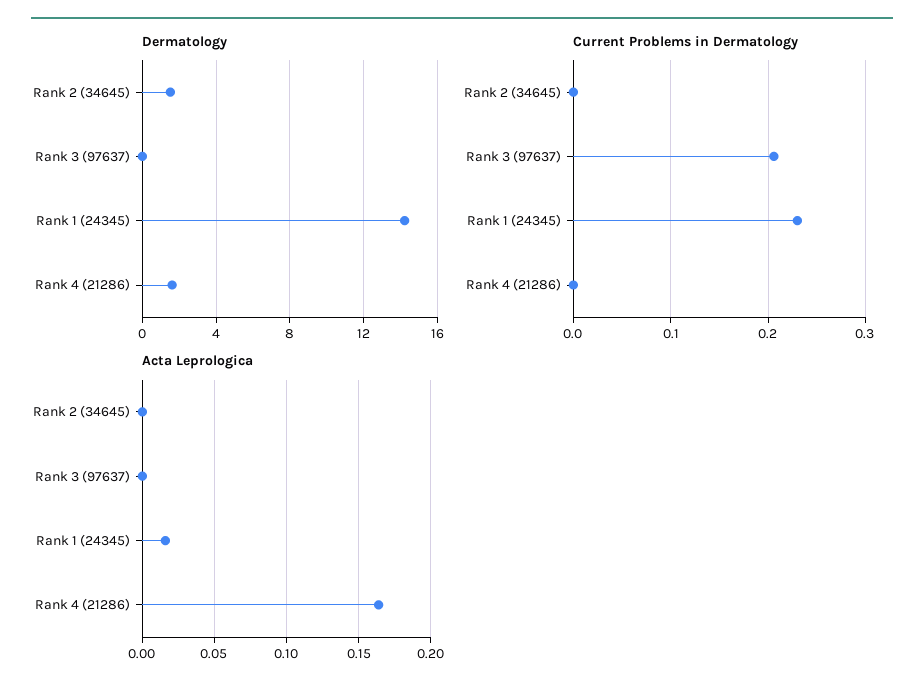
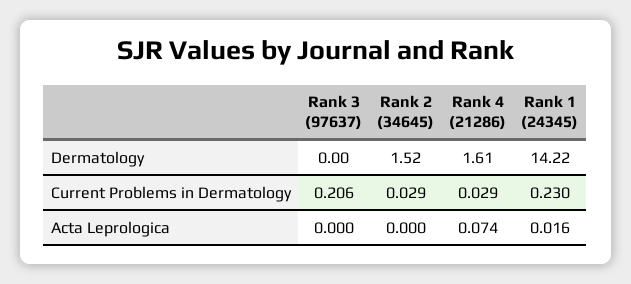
Current Problems in Dermatology, Rank 2 (34645): 0 -> 0.029
Current Problems in Dermatology, Rank 4 (21286): 0 -> 0.029
Acta Leprologica, Rank 4 (21286): 0.165 -> 0.074

